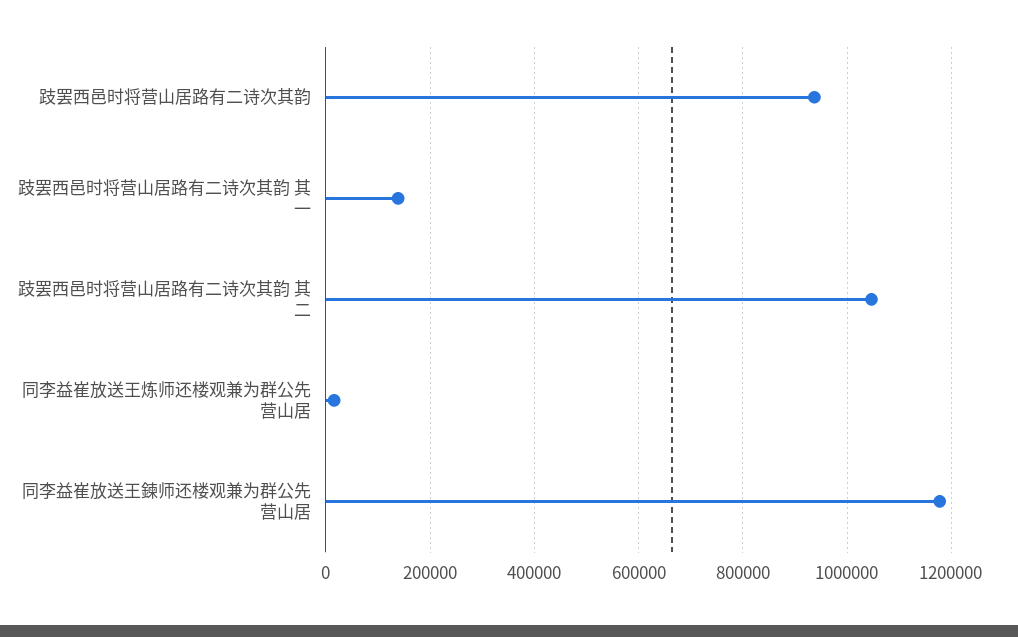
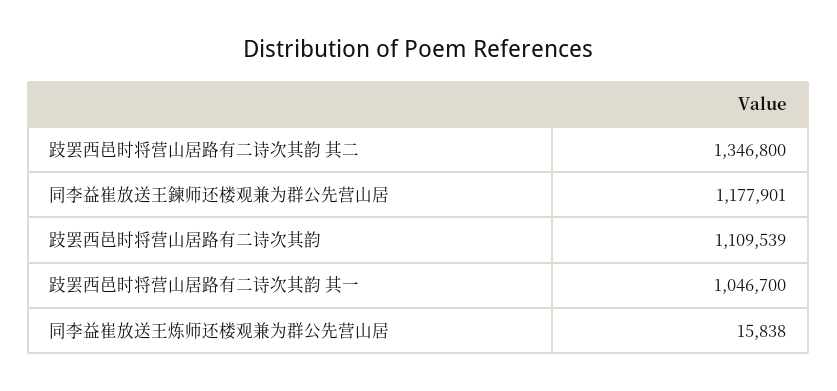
跂罢西邑时将营山居路有二诗次其韵: 940000 -> 1109539
跂罢西邑时将营山居路有二诗次其韵 其一: 140000 -> 1046700
跂罢西邑时将营山居路有二诗次其韵 其二: 1040000 -> 1346800

